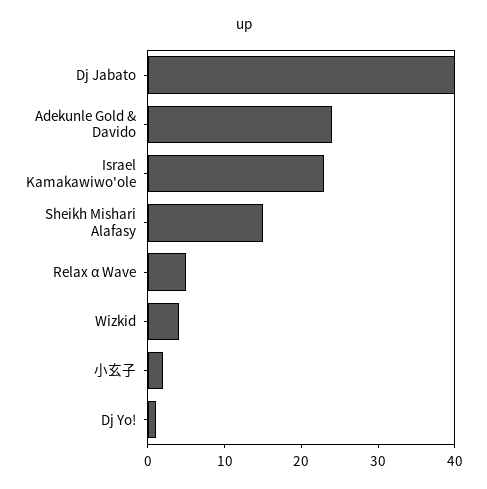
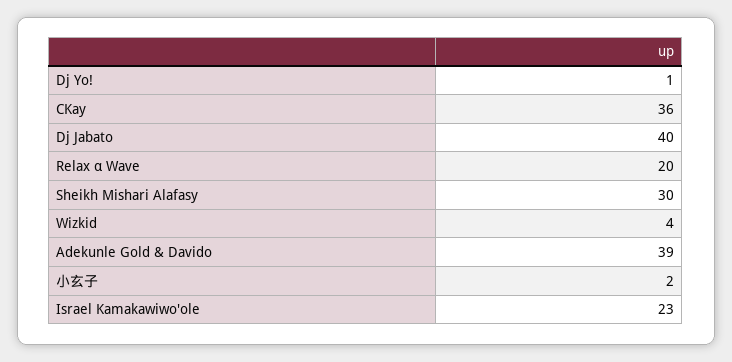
Adekunle Gold & Davido: 25 -> 39
Sheikh Mishari Alafasy: 15 -> 30
Relax α Wave: 5 -> 20
CKay: none -> 36

